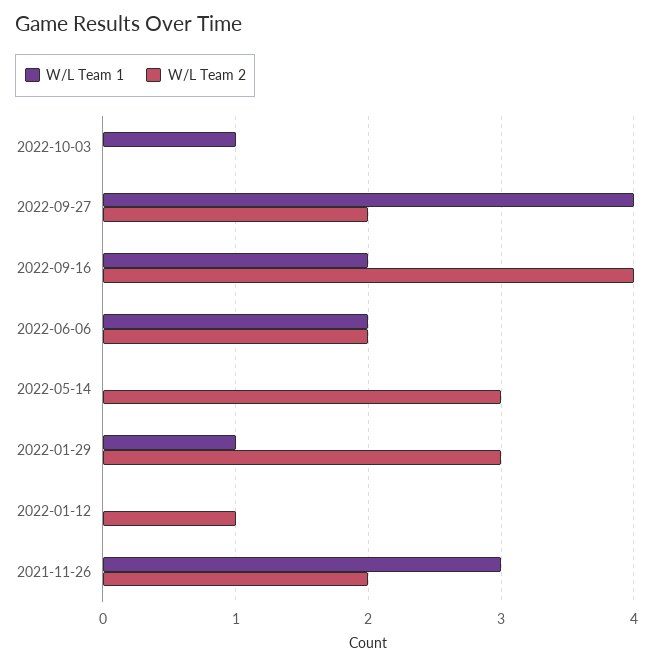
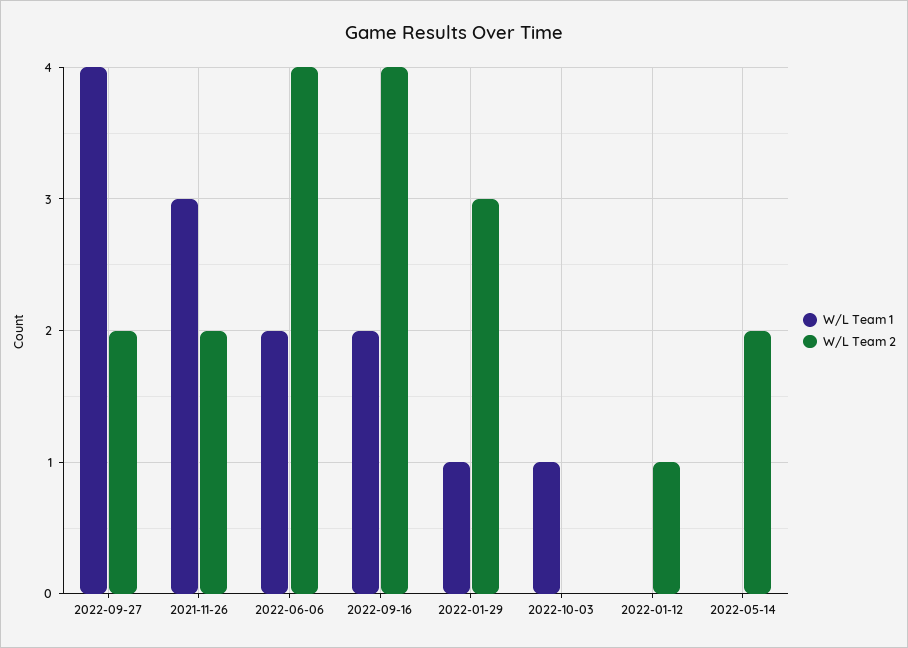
W/L Team 2, 2022-06-06: 2 -> 4
W/L Team 2, 2022-05-14: 3 -> 2

